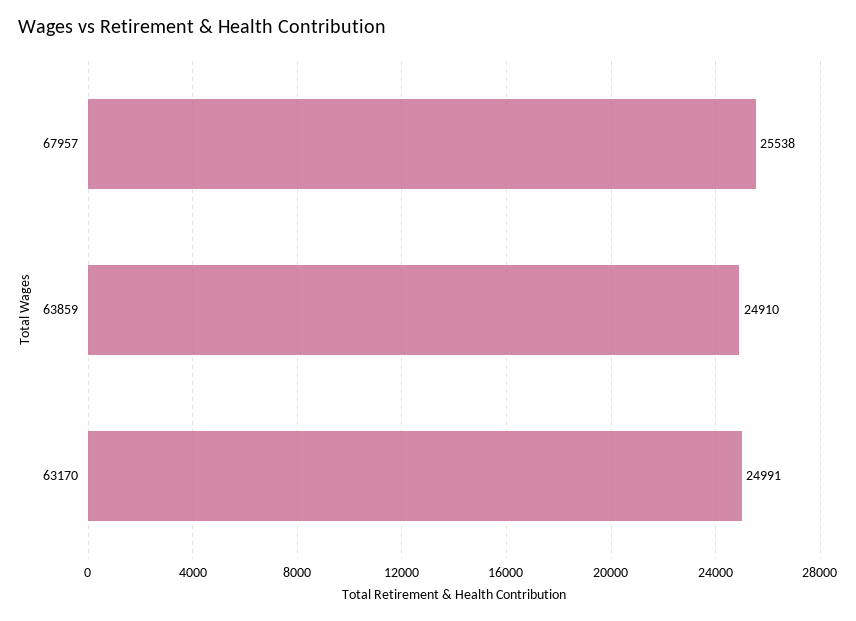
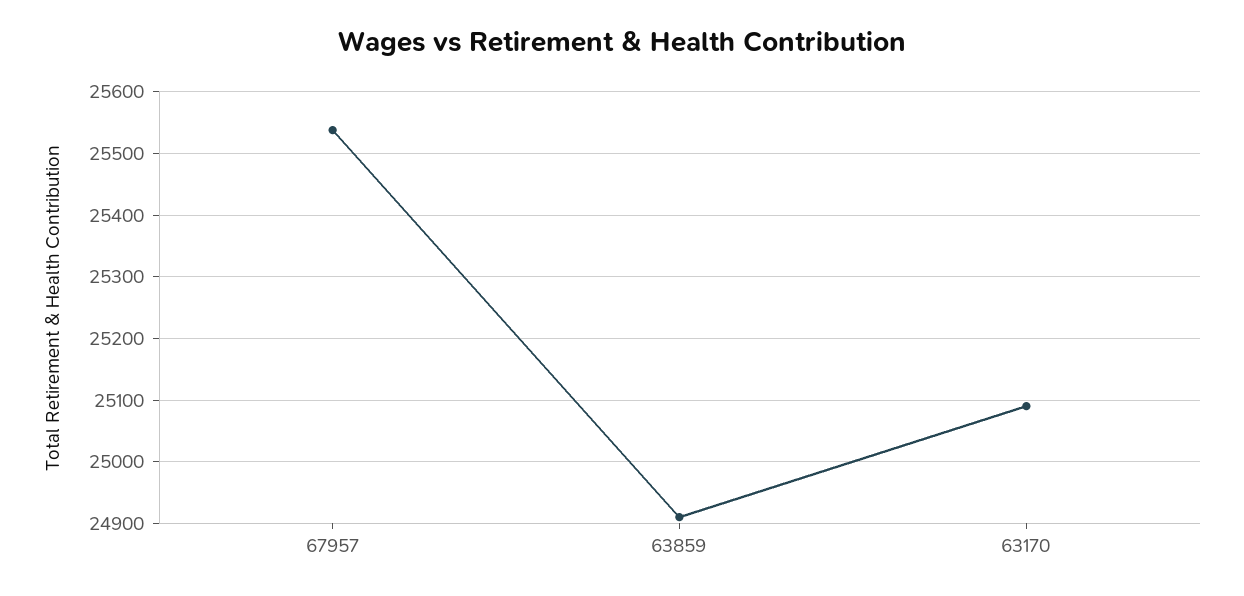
63170: 24991 -> 25090

